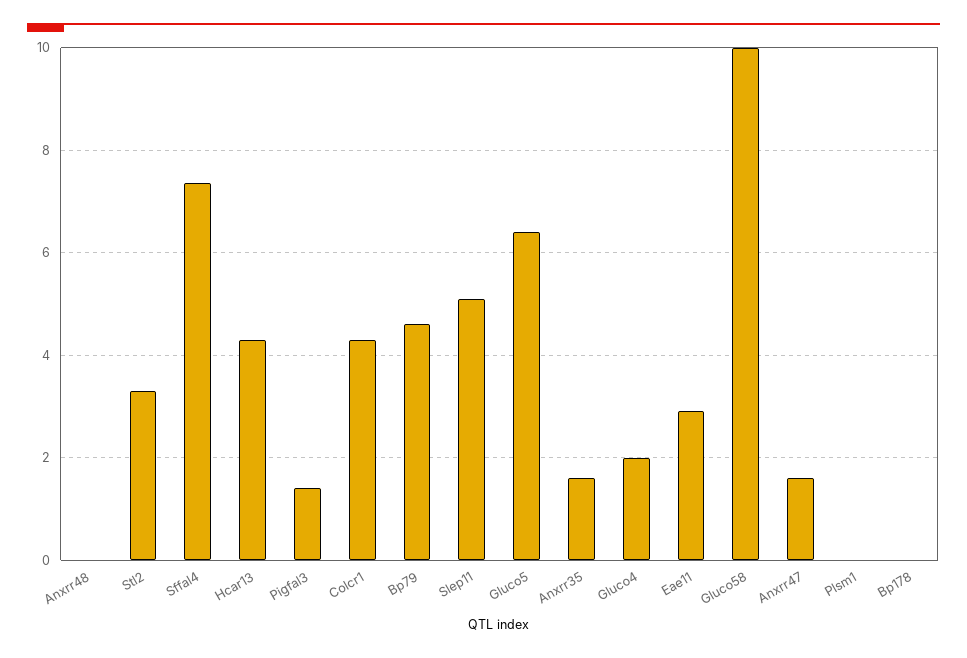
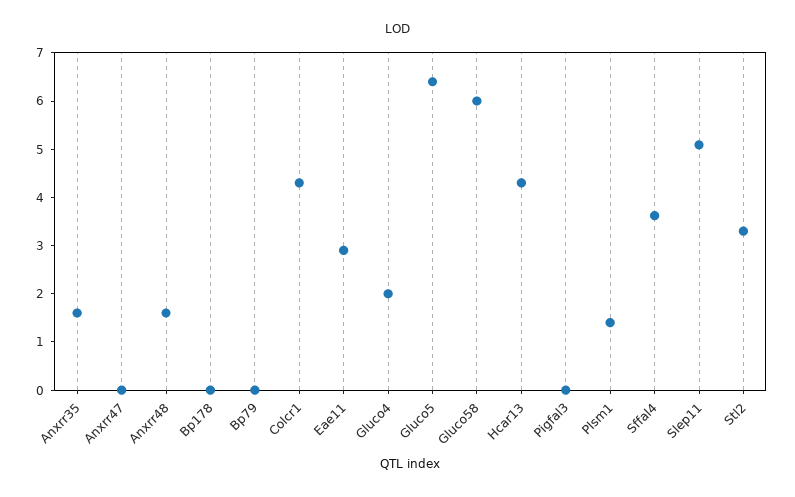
Anxrr48: 0 -> 1.6
Sffal4: 7.4 -> 3.6
Pigfal3: 1.4 -> 0
Bp79: 4.6 -> 0
Gluco58: 10 -> 6
Anxrr47: 1.6 -> 0
Plsm1: 0 -> 1.4

